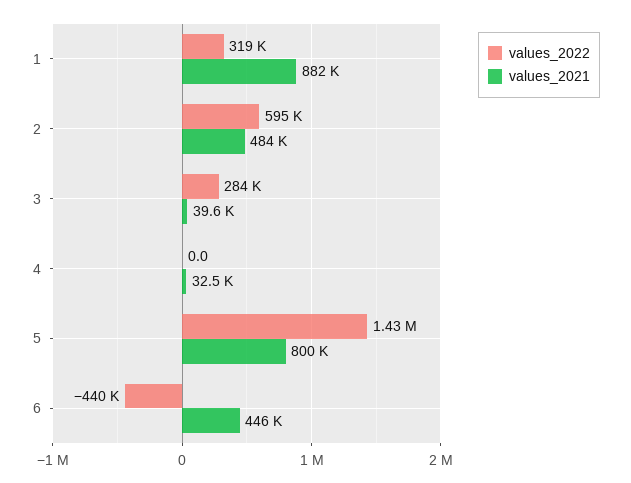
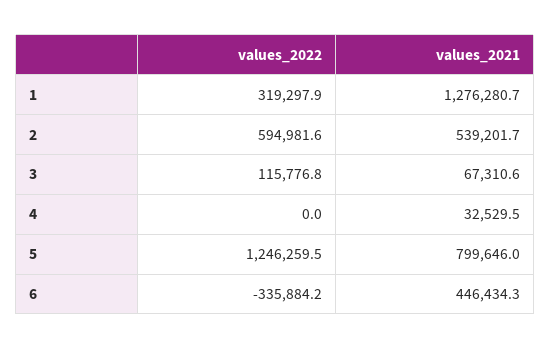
values_2021, 1: 882000 -> 1276280.7
values_2021, 2: 484000 -> 539201.7
values_2022, 3: 284000 -> 115776.8
values_2021, 3: 39600 -> 67310.6
values_2022, 5: 1430000 -> 1246259.5
values_2022, 6: -440000 -> -335884.2

